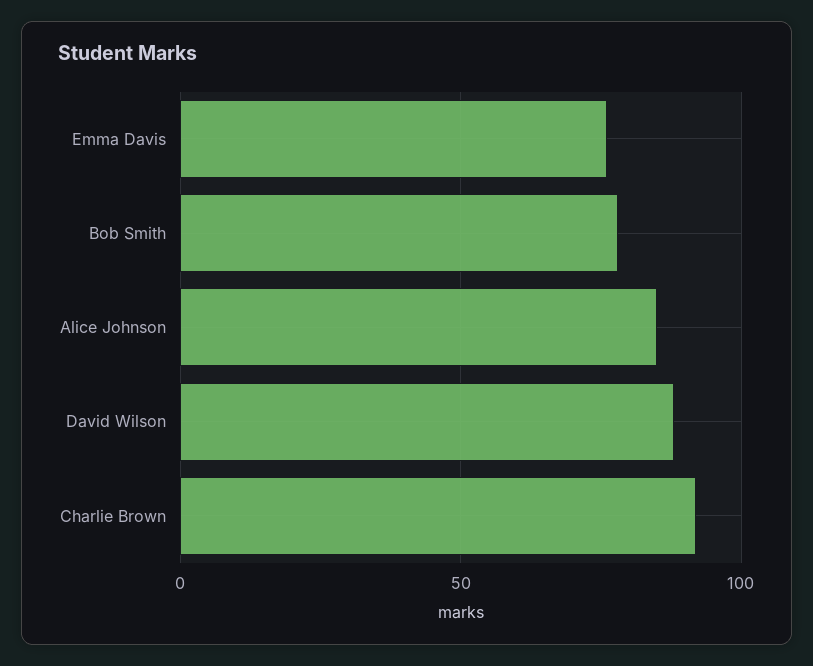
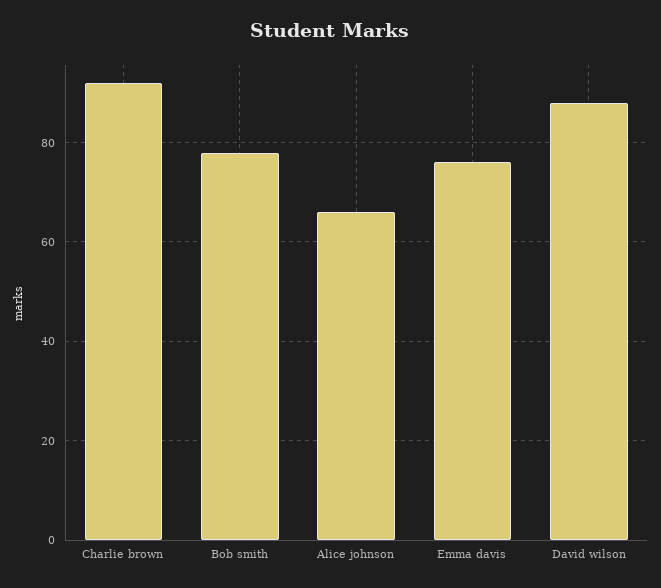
Alice Johnson: 85 -> 65

